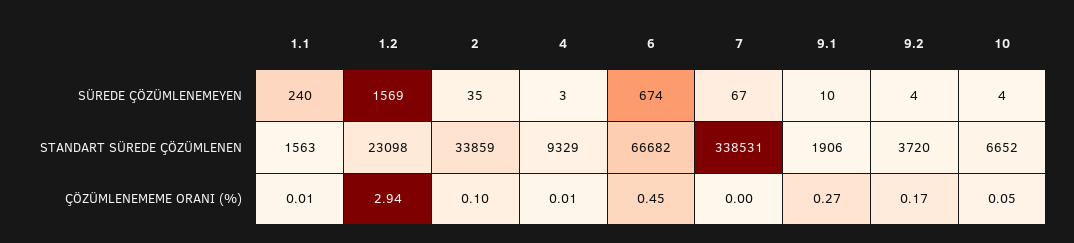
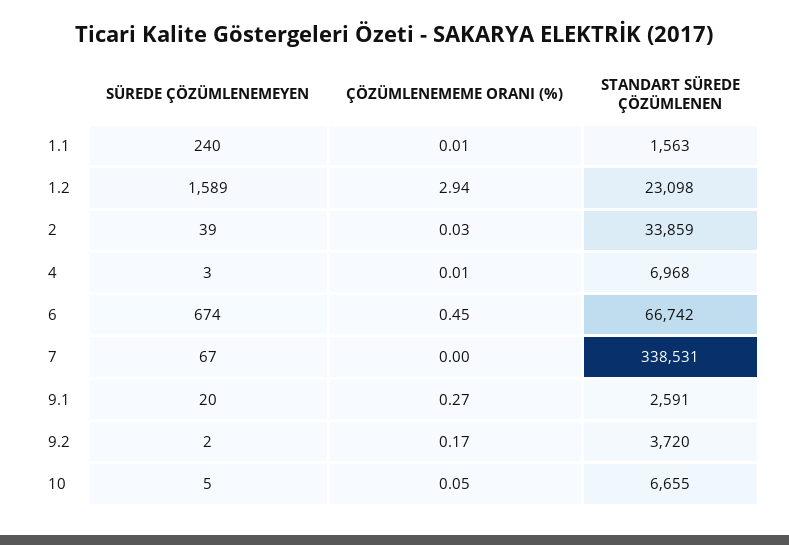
1.2, SÜREDE ÇÖZÜMLENEMEYEN: 1569 -> 1589
2, SÜREDE ÇÖZÜMLENEMEYEN: 35 -> 39
9.1, SÜREDE ÇÖZÜMLENEMEYEN: 10 -> 20
9.2, SÜREDE ÇÖZÜMLENEMEYEN: 4 -> 2
10, SÜREDE ÇÖZÜMLENEMEYEN: 4 -> 5
4, STANDART SÜREDE ÇÖZÜMLENEN: 9329 -> 6968
6, STANDART SÜREDE ÇÖZÜMLENEN: 66682 -> 66742
9.1, STANDART SÜREDE ÇÖZÜMLENEN: 1906 -> 2591
10, STANDART SÜREDE ÇÖZÜMLENEN: 6652 -> 6655
2, ÇÖZÜMLENEMEME ORANI (%): 0.1 -> 0.03

